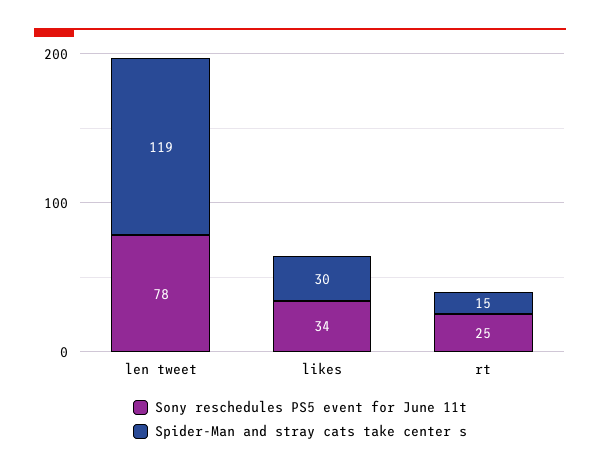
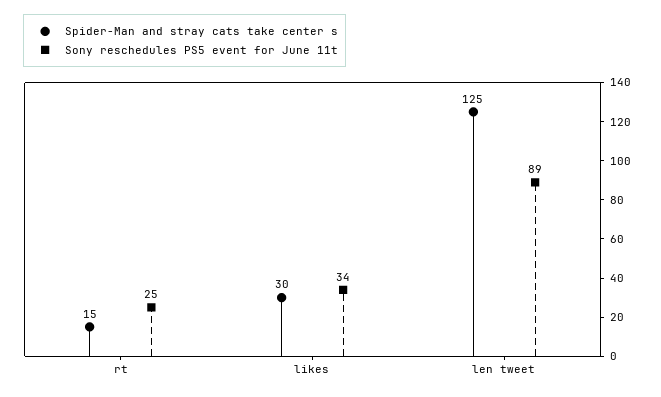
Sony reschedules PS5 event for June 11t, len tweet: 78 -> 89
Spider-Man and stray cats take center s, len tweet: 119 -> 125

